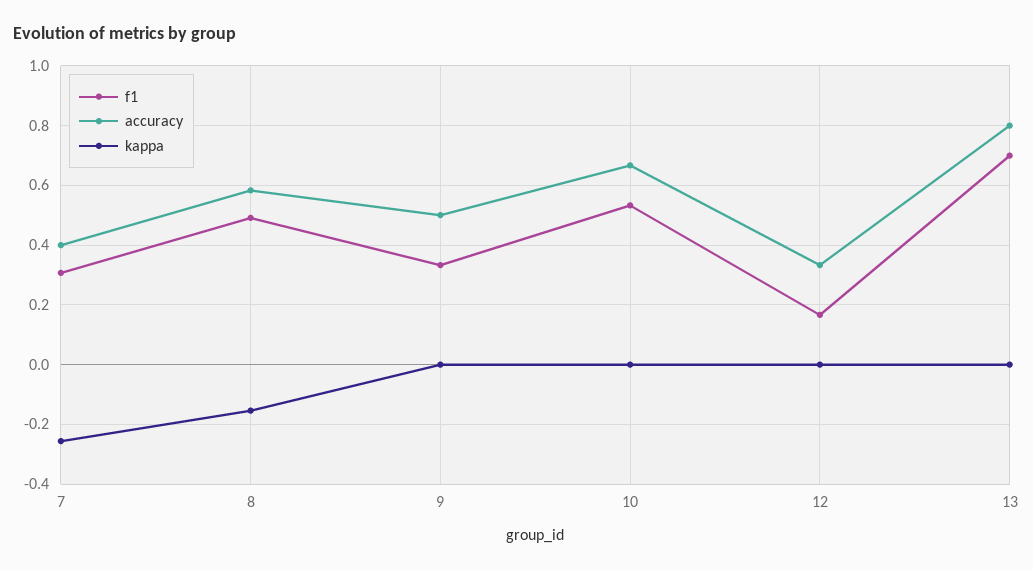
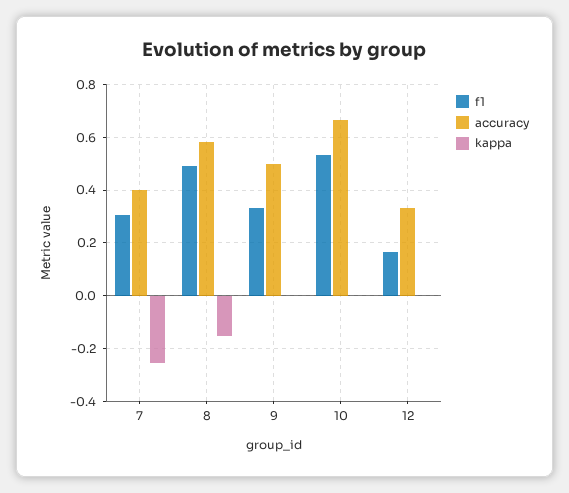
f1, 13: 0.7 -> none
accuracy, 13: 0.8 -> none
kappa, 13: 0 -> none

